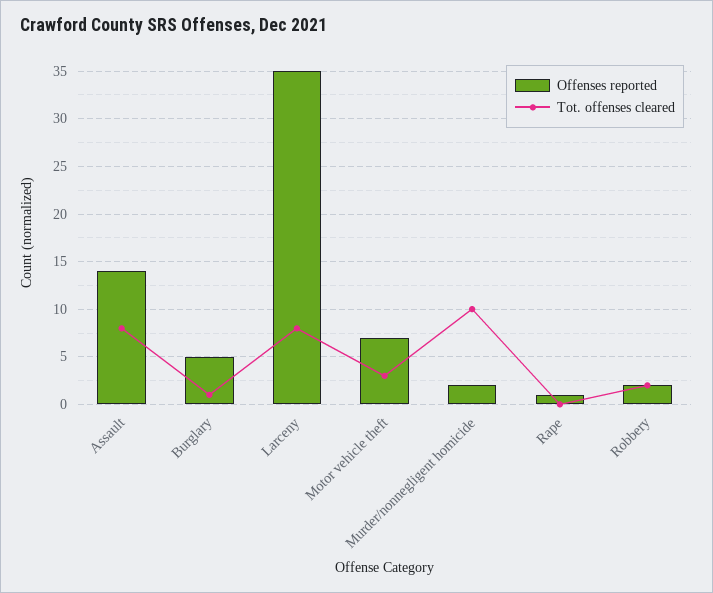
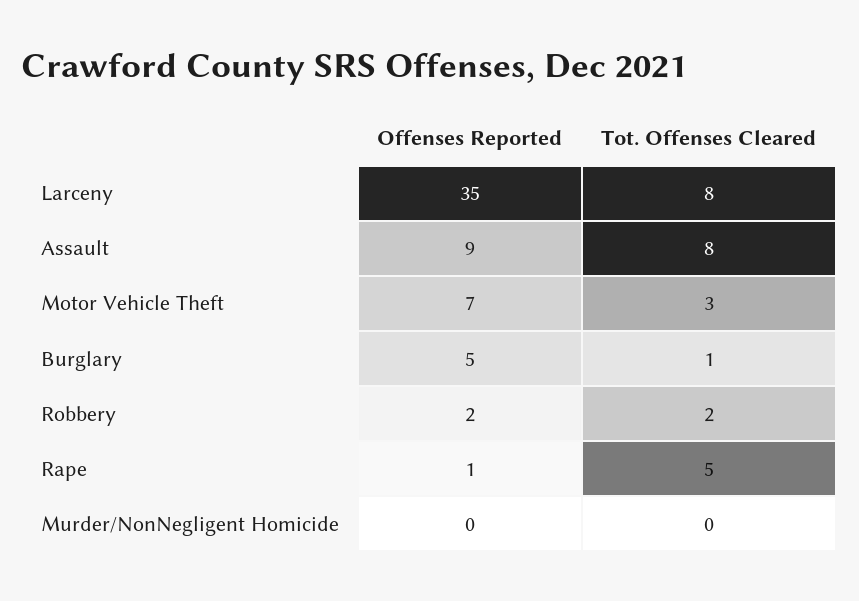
Offenses reported, Assault: 14 -> 9
Offenses reported, Murder/nonnegligent homicide: 2 -> 0
Tot. offenses cleared, Murder/nonnegligent homicide: 10 -> 0
Tot. offenses cleared, Rape: 0 -> 5

